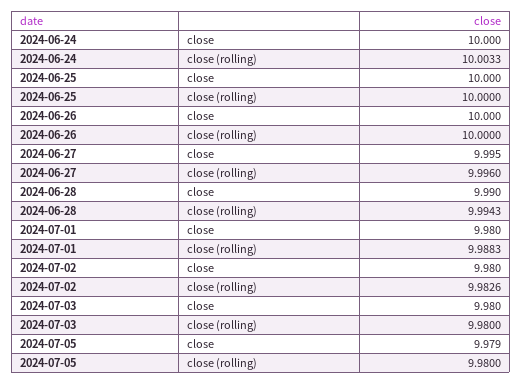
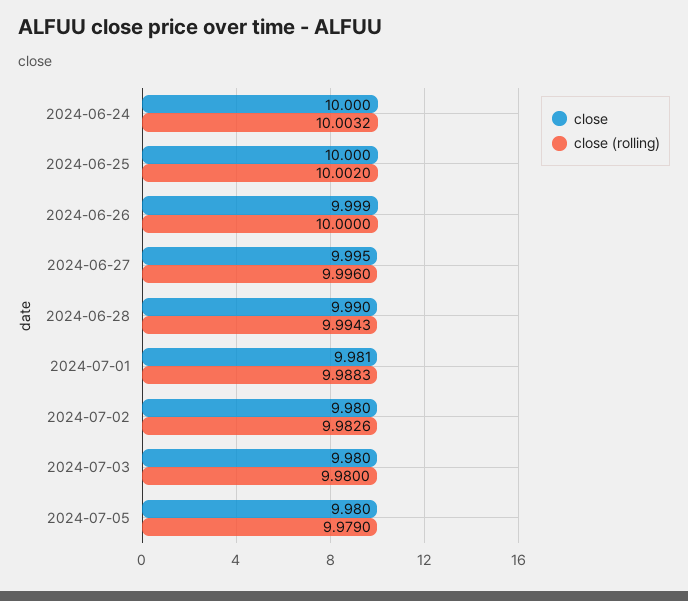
close (rolling), 2024-06-24: 10.0033 -> 10.0032
close (rolling), 2024-06-25: 10 -> 10.002
close, 2024-06-26: 10 -> 9.999
close, 2024-07-01: 9.98 -> 9.981
close, 2024-07-05: 9.979 -> 9.98
close (rolling), 2024-07-05: 9.98 -> 9.979

